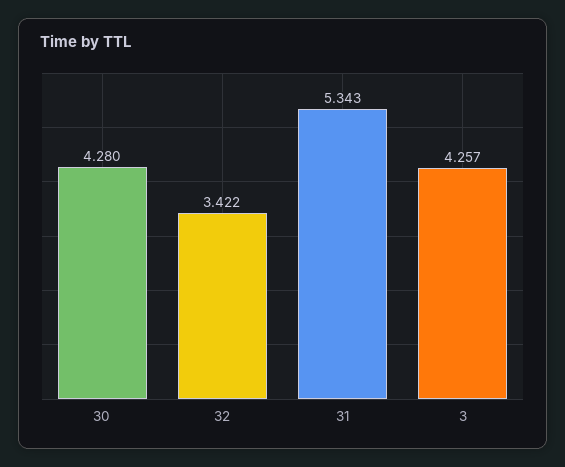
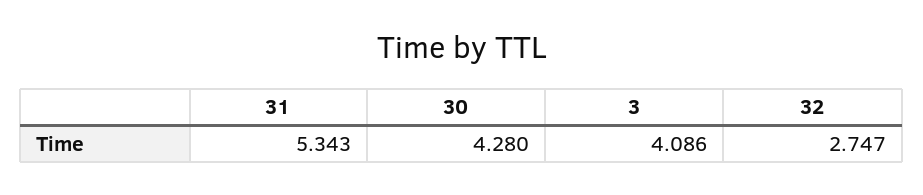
32: 3.422 -> 2.747
3: 4.257 -> 4.086

